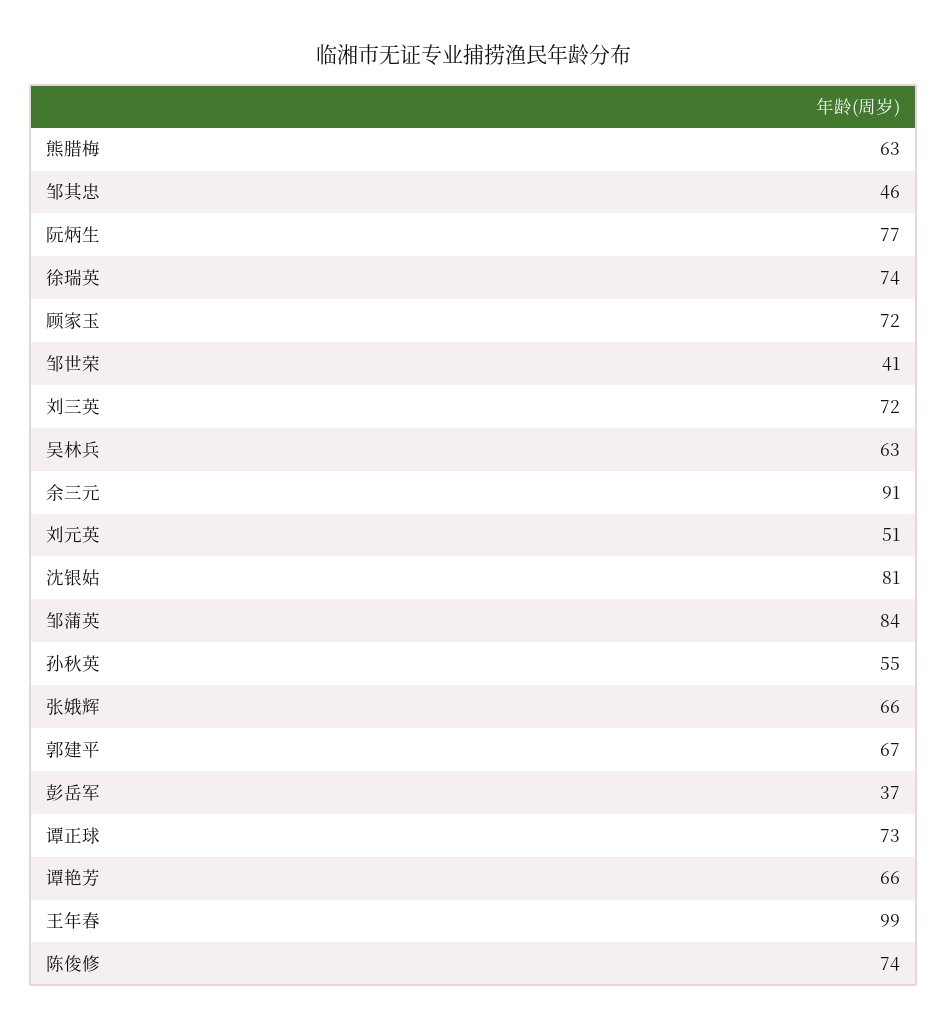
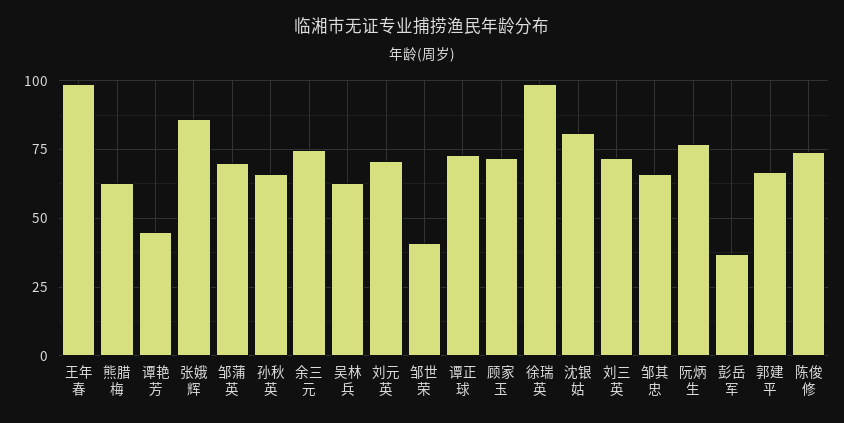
邹其忠: 46 -> 65
徐瑞英: 74 -> 100
余三元: 91 -> 75
刘元英: 51 -> 70
邹蒲英: 84 -> 70
孙秋英: 55 -> 65
张娥辉: 66 -> 85
谭艳芳: 66 -> 45

